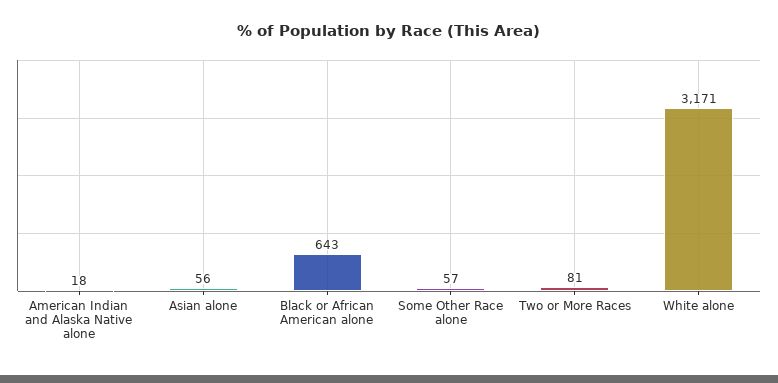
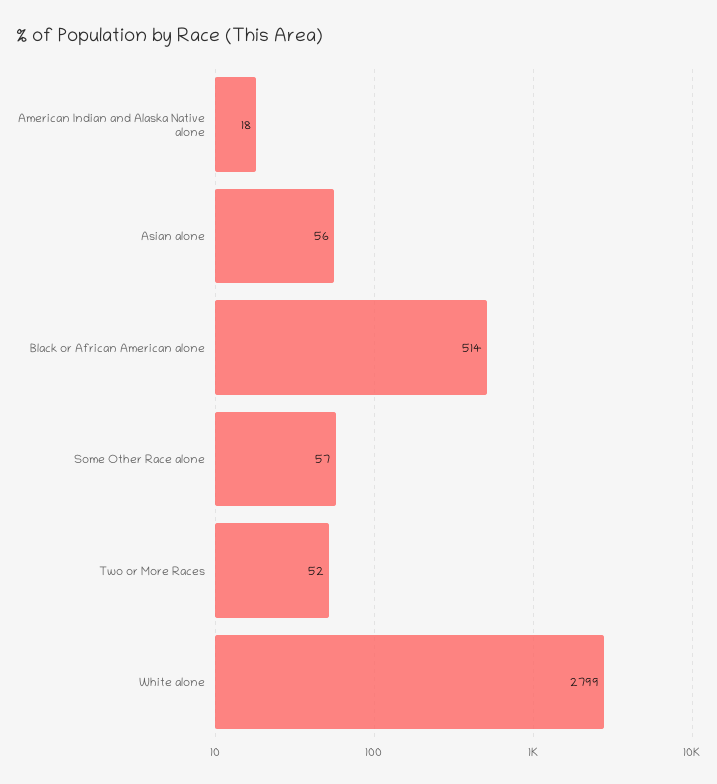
Black or African American alone: 643 -> 514
Two or More Races: 81 -> 52
White alone: 3171 -> 2799

